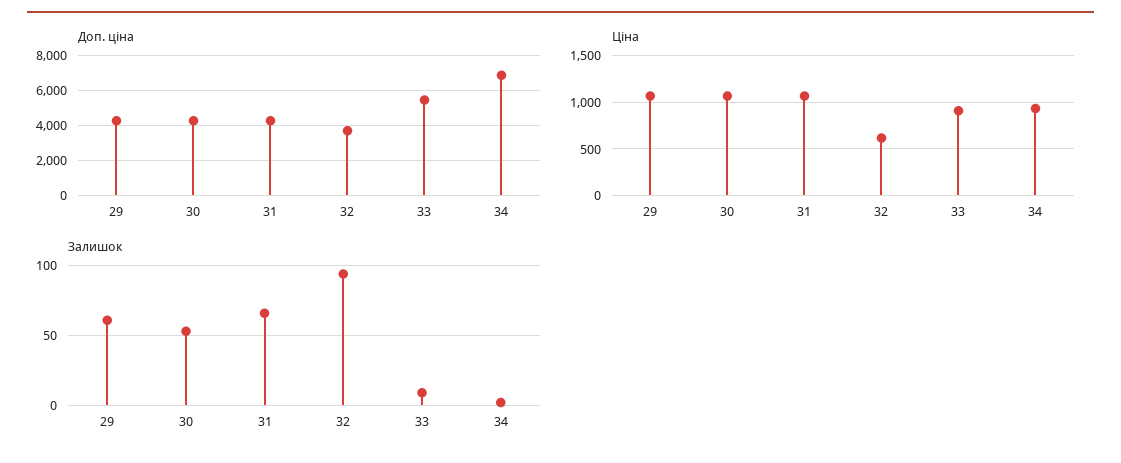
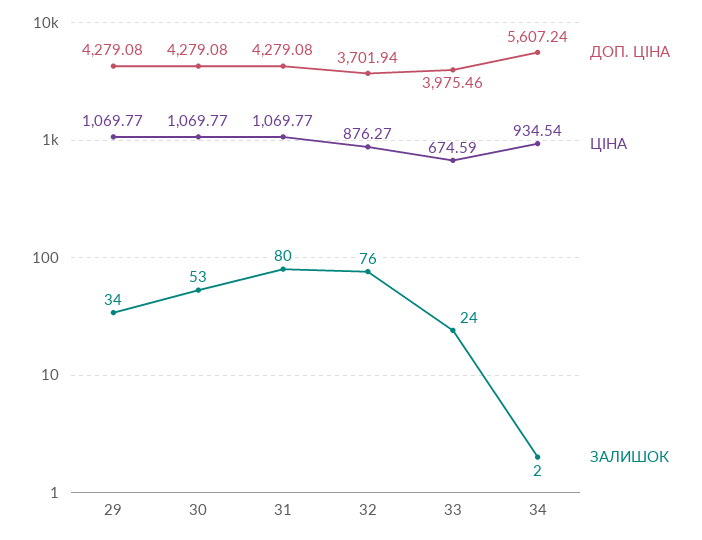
Доп. ціна, 33: 5500 -> 3975.46
Доп. ціна, 34: 7000 -> 5607.24
Ціна, 32: 600 -> 876.27
Ціна, 33: 900 -> 674.59
Залишок, 29: 60 -> 34
Залишок, 31: 65 -> 80
Залишок, 32: 95 -> 76
Залишок, 33: 10 -> 24

